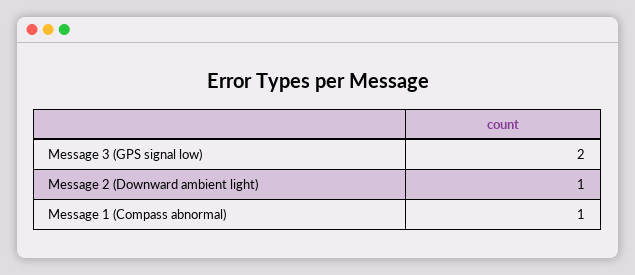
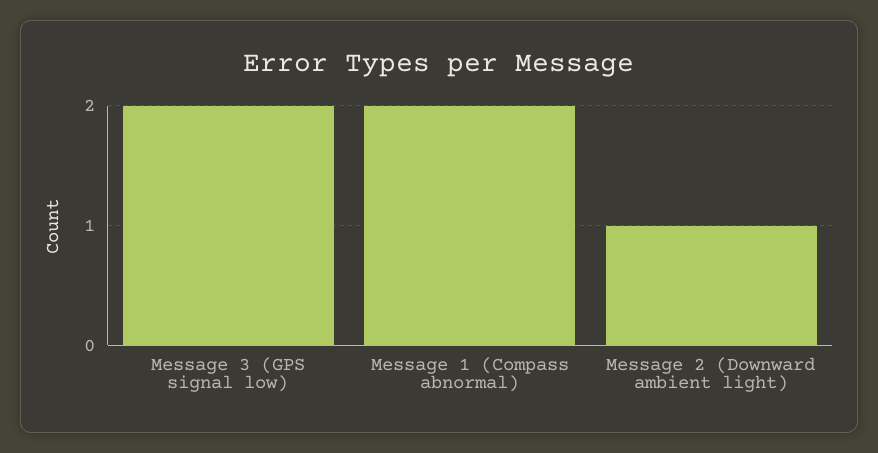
Message 1 (Compass abnormal): 1 -> 2

